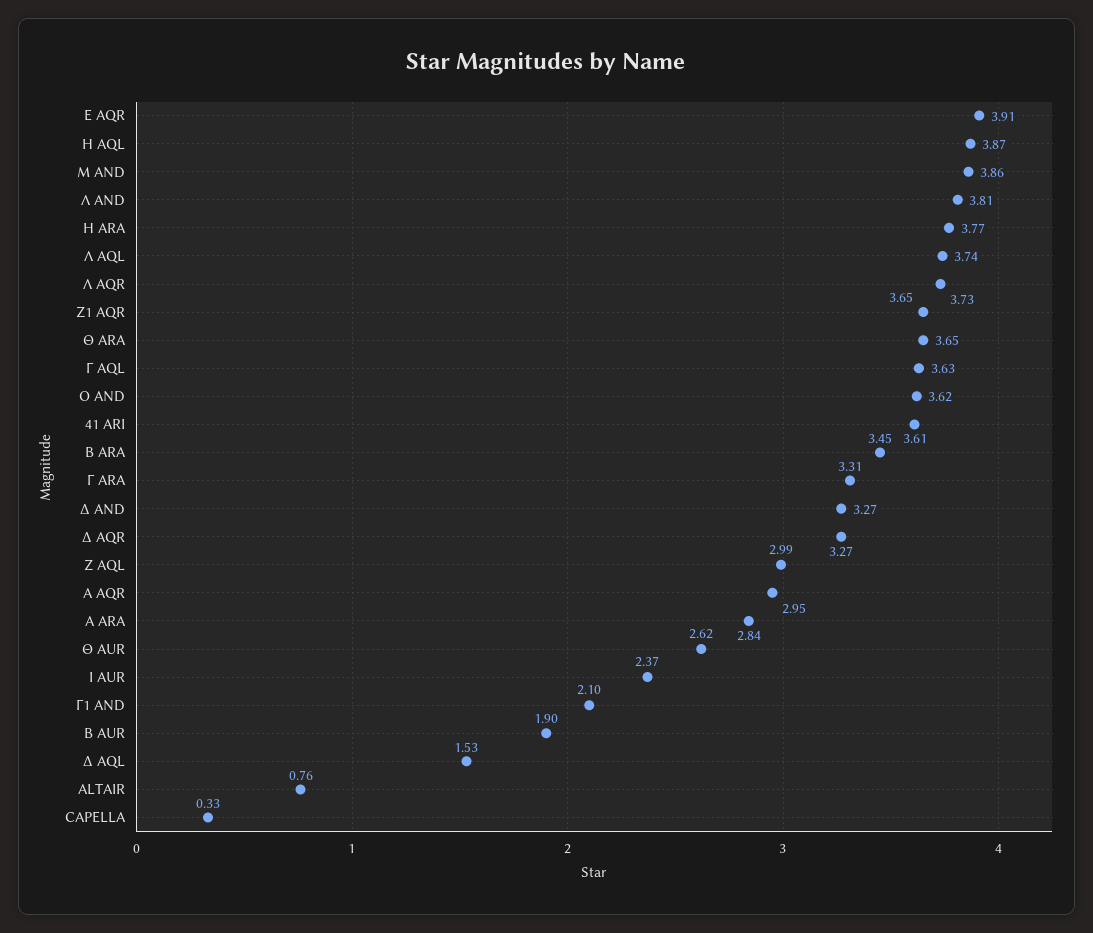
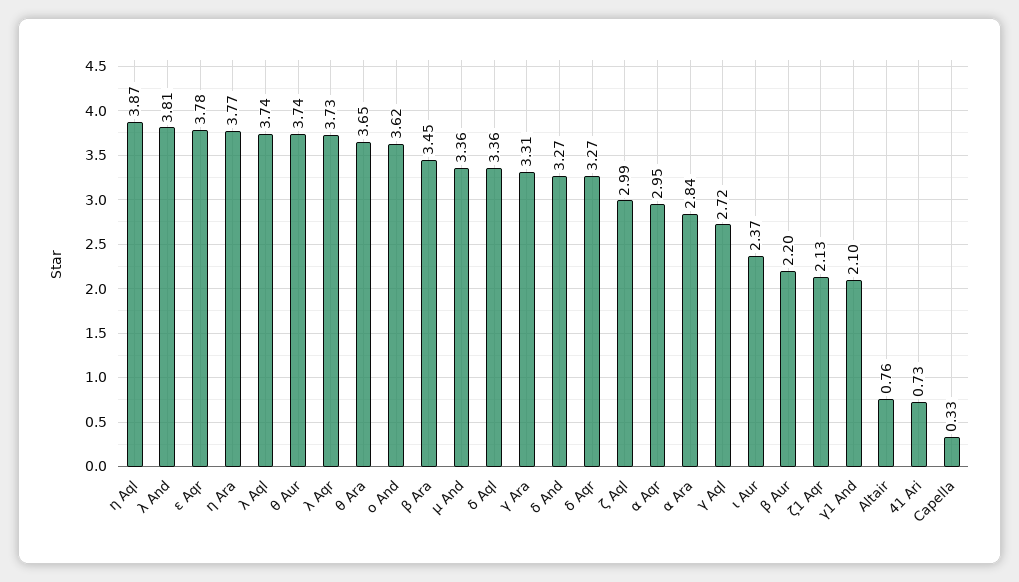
Ε AQR: 3.91 -> 3.78
Μ AND: 3.86 -> 3.36
Ζ1 AQR: 3.65 -> 2.13
Γ AQL: 3.63 -> 2.72
41 ARI: 3.61 -> 0.73
Θ AUR: 2.62 -> 3.74
Β AUR: 1.9 -> 2.2
Δ AQL: 1.53 -> 3.36

